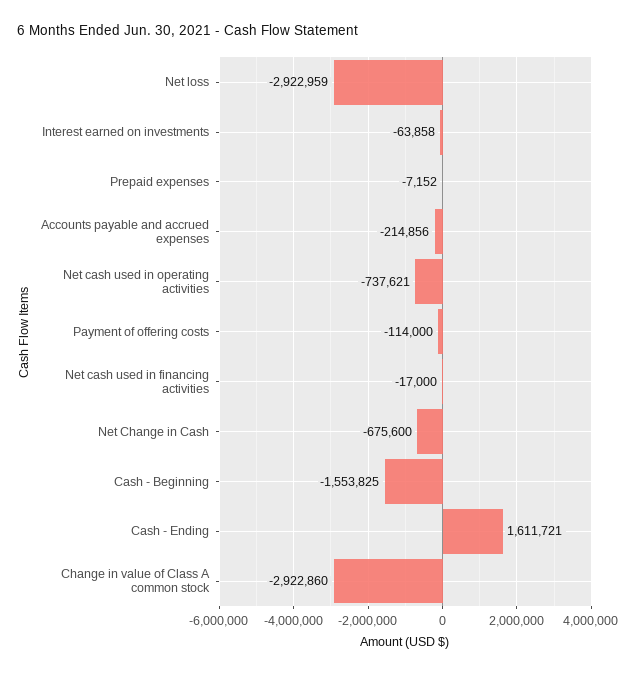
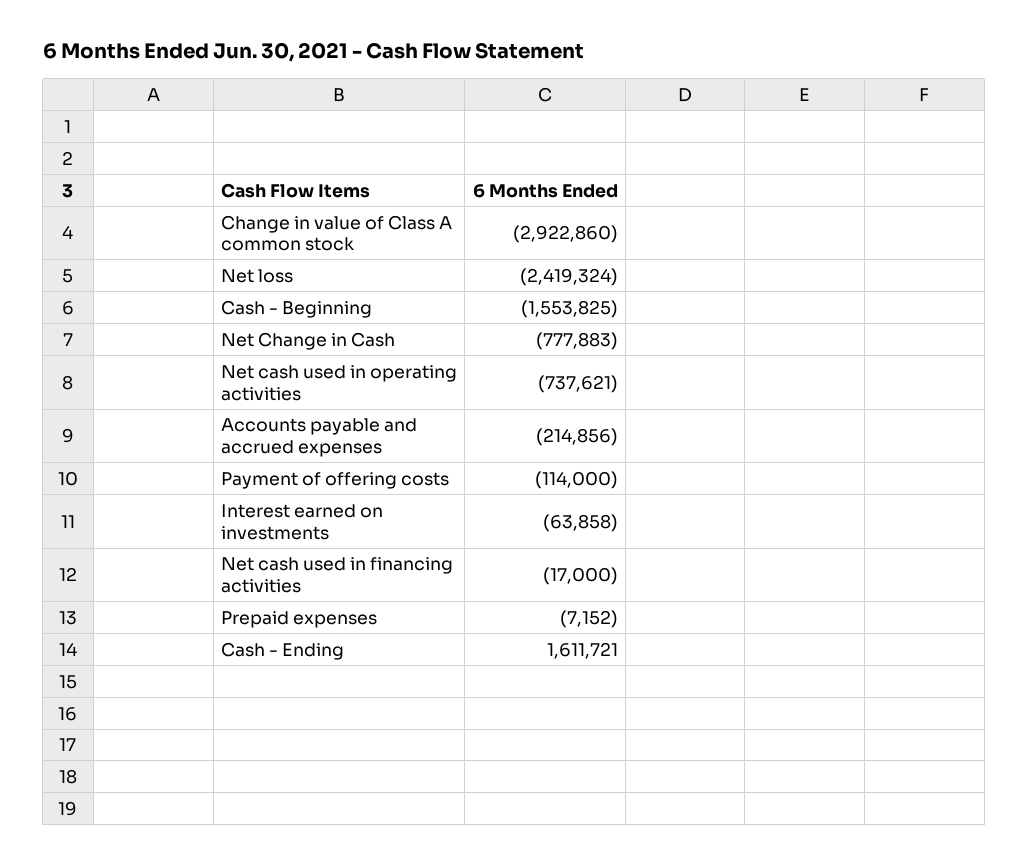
Net loss: -2922959 -> -2419324
Net Change in Cash: -675600 -> -777883

